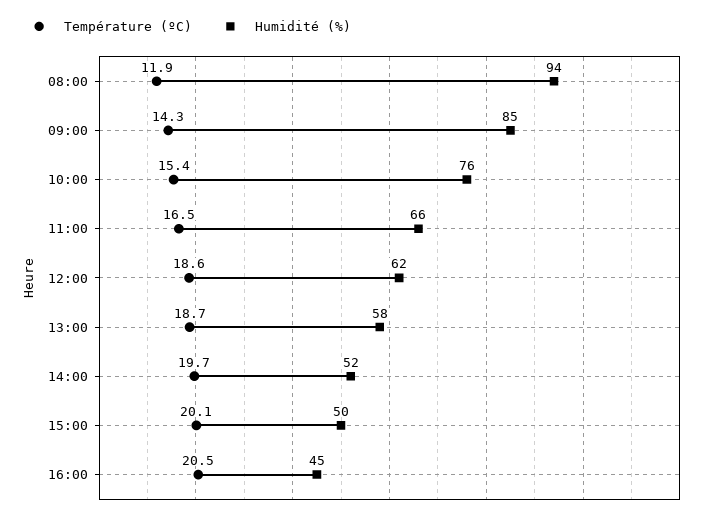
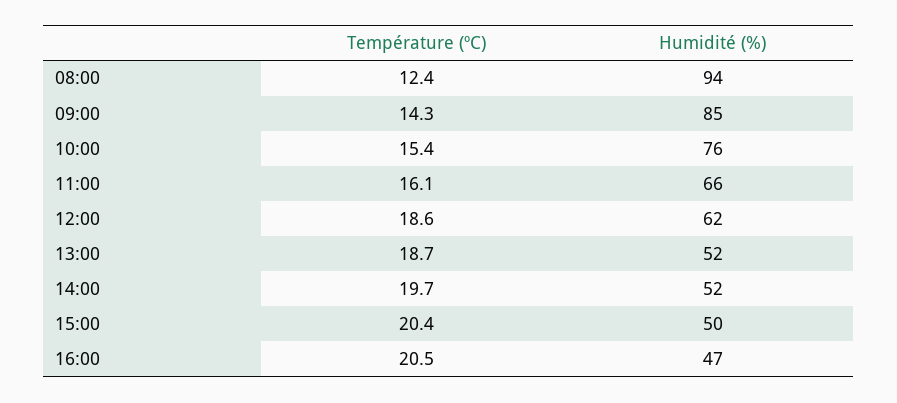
Température (ºC), 08:00: 11.9 -> 12.4
Température (ºC), 11:00: 16.5 -> 16.1
Humidité (%), 13:00: 58 -> 52
Température (ºC), 15:00: 20.1 -> 20.4
Humidité (%), 16:00: 45 -> 47

